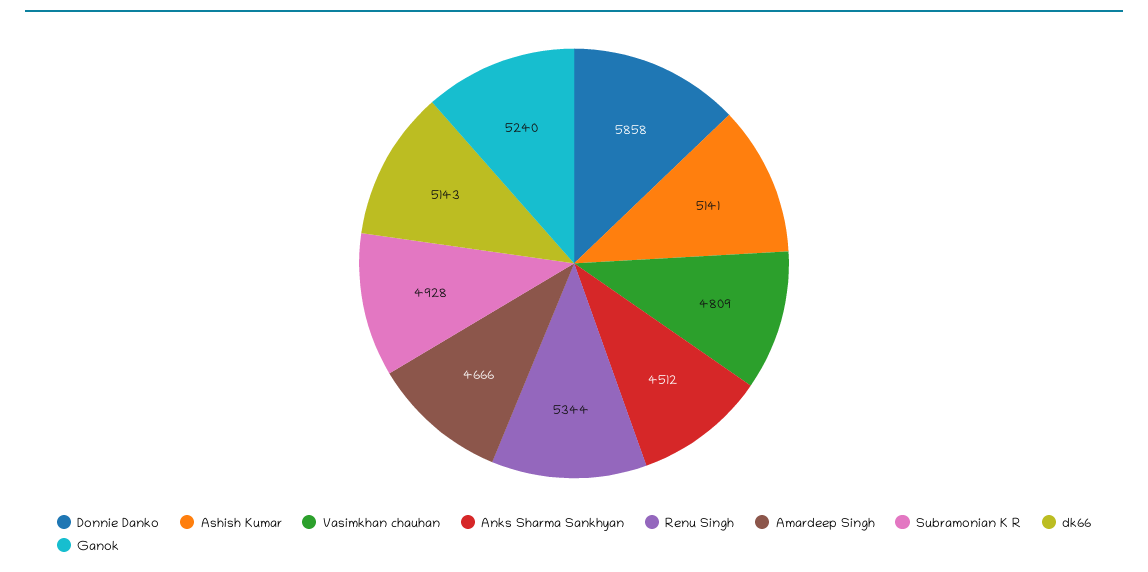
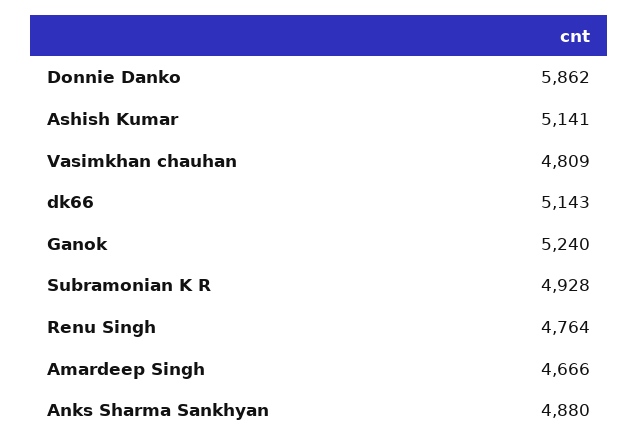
Donnie Danko: 5858 -> 5862
Anks Sharma Sankhyan: 4512 -> 4880
Renu Singh: 5344 -> 4764

